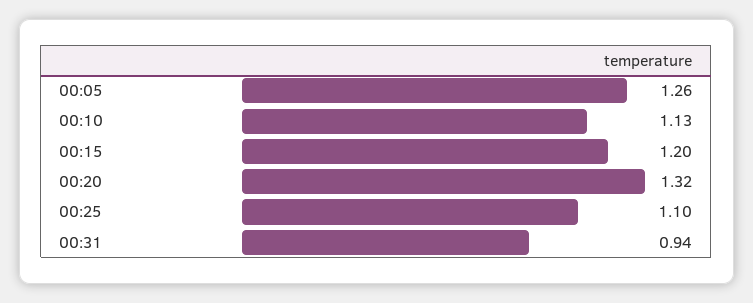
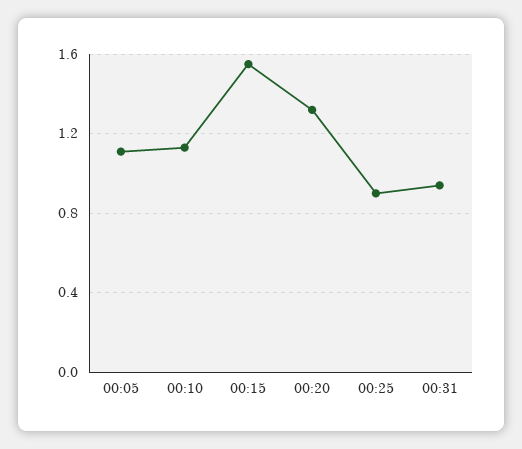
00:05: 1.26 -> 1.1
00:15: 1.2 -> 1.55
00:25: 1.1 -> 0.9

